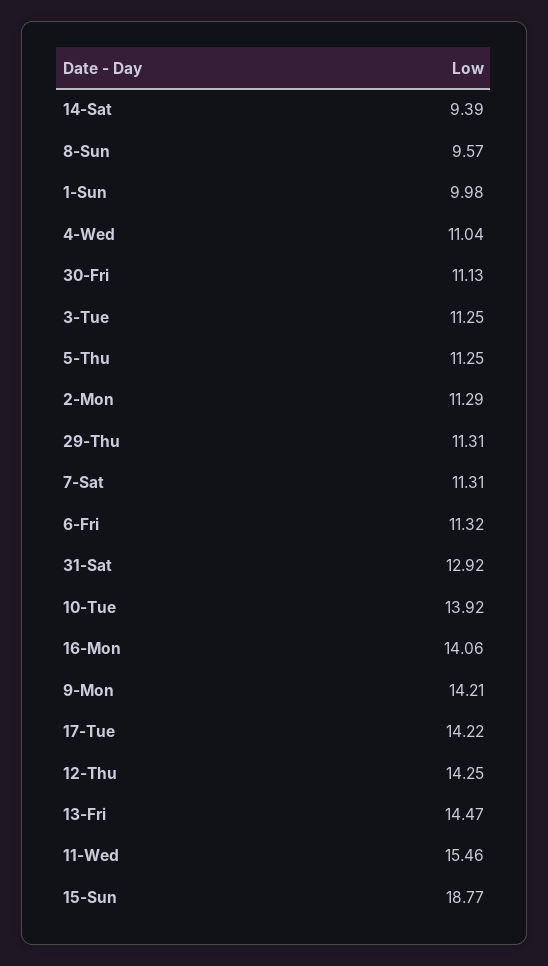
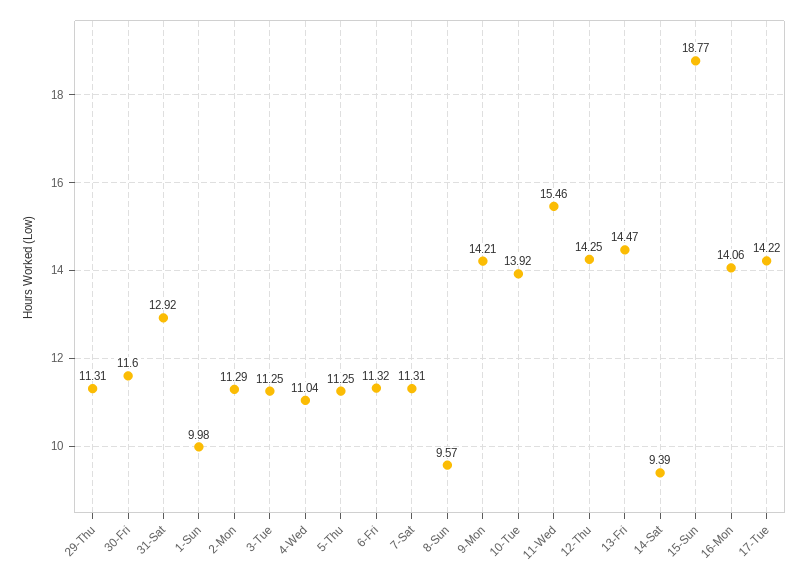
30-Fri: 11.13 -> 11.6

